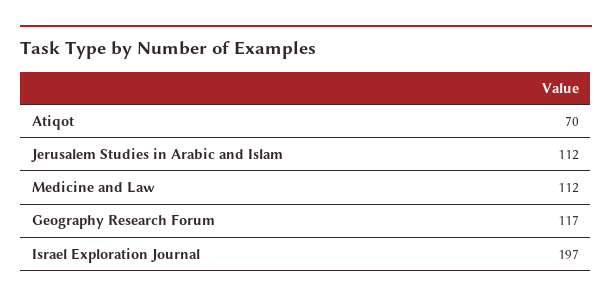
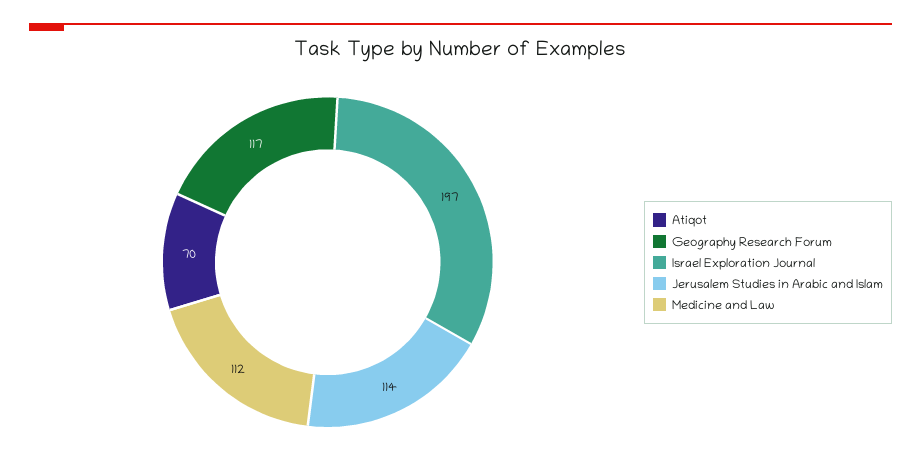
Jerusalem Studies in Arabic and Islam: 112 -> 114

